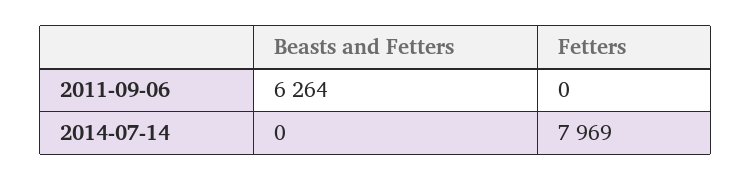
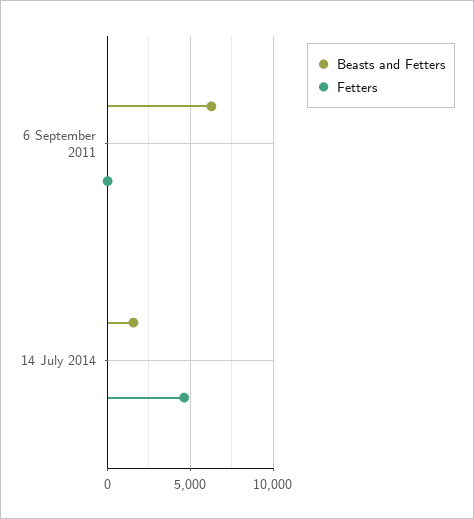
Beasts and Fetters, 2014-07-14: 0 -> 1500
Fetters, 2014-07-14: 7969 -> 4500

